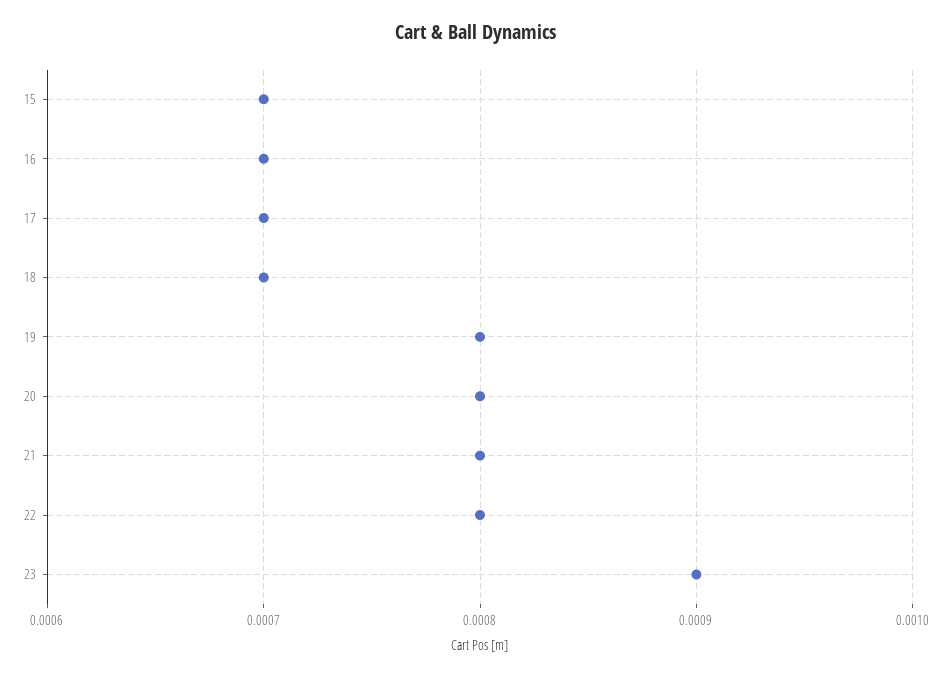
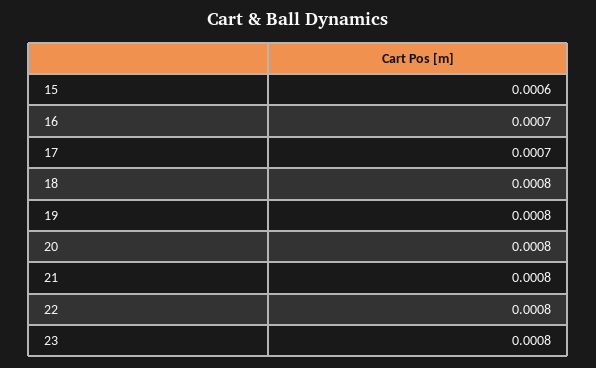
15: 0.0007 -> 0.0006
18: 0.0007 -> 0.0008
23: 0.0009 -> 0.0008

